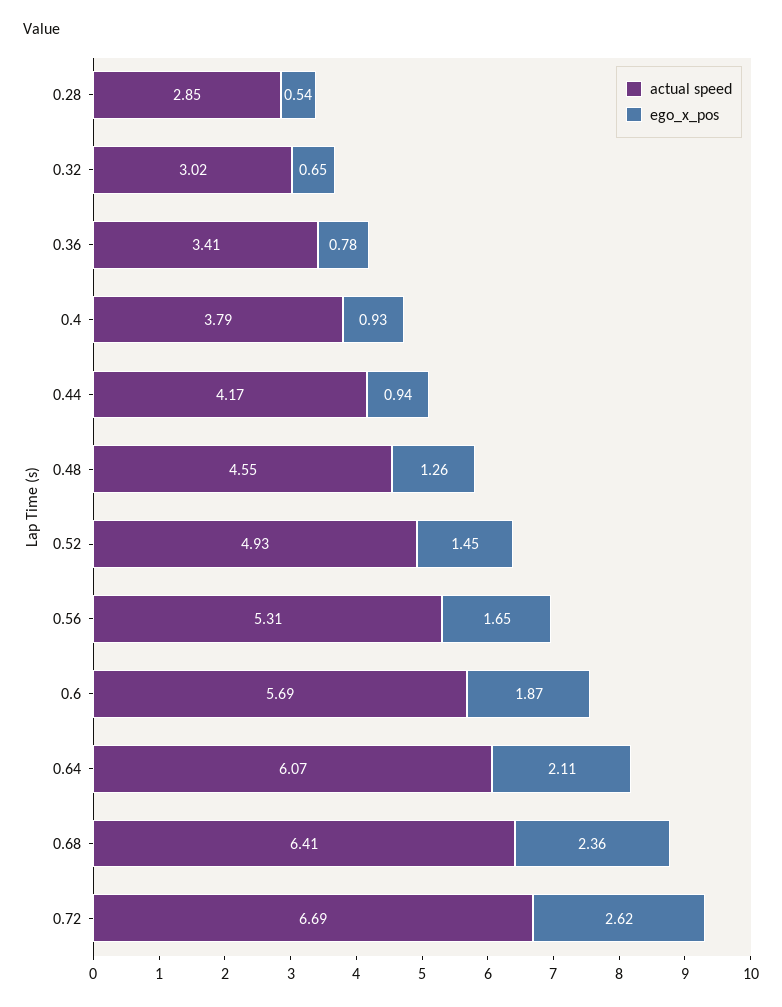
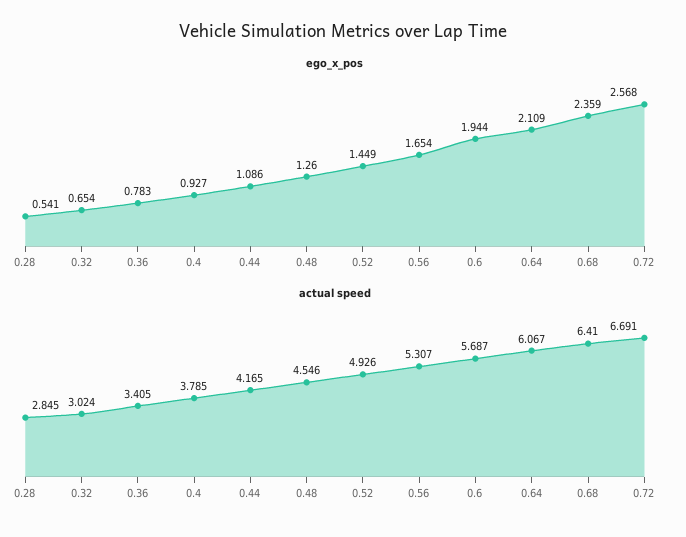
ego_x_pos, 0.44: 0.94 -> 1.086
ego_x_pos, 0.6: 1.87 -> 1.944
ego_x_pos, 0.72: 2.62 -> 2.568

